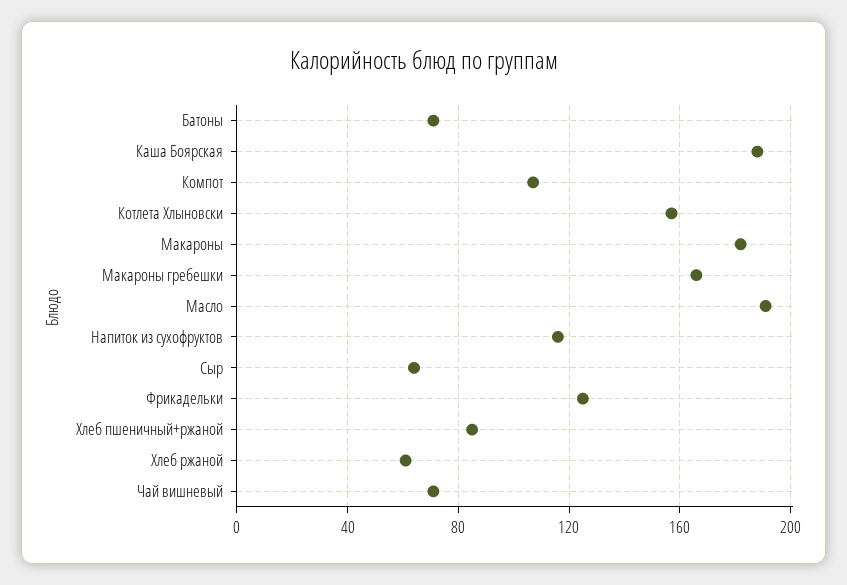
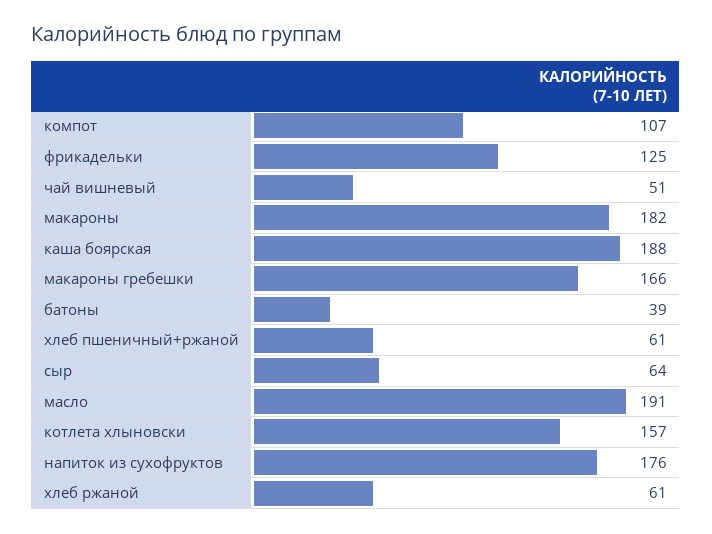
Батоны: 70 -> 39
Напиток из сухофруктов: 115 -> 176
Хлеб пшеничный+ржаной: 85 -> 61
Чай вишневый: 70 -> 51

